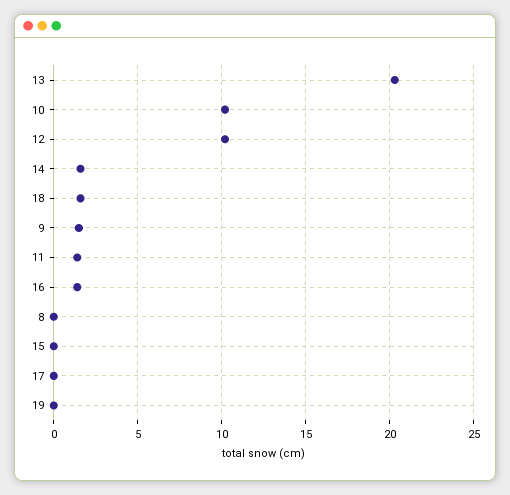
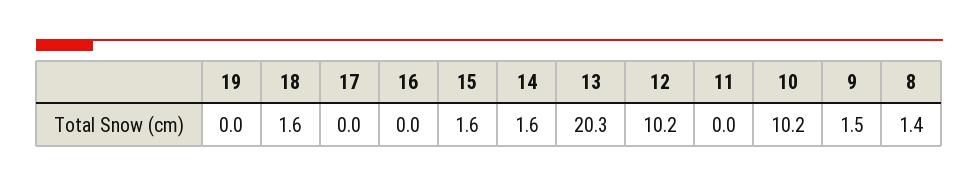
11: 1.5 -> 0
16: 1.5 -> 0
8: 0 -> 1.4
15: 0 -> 1.6

